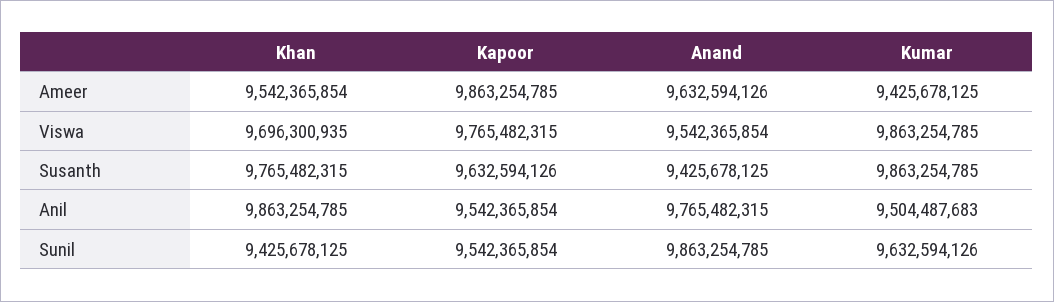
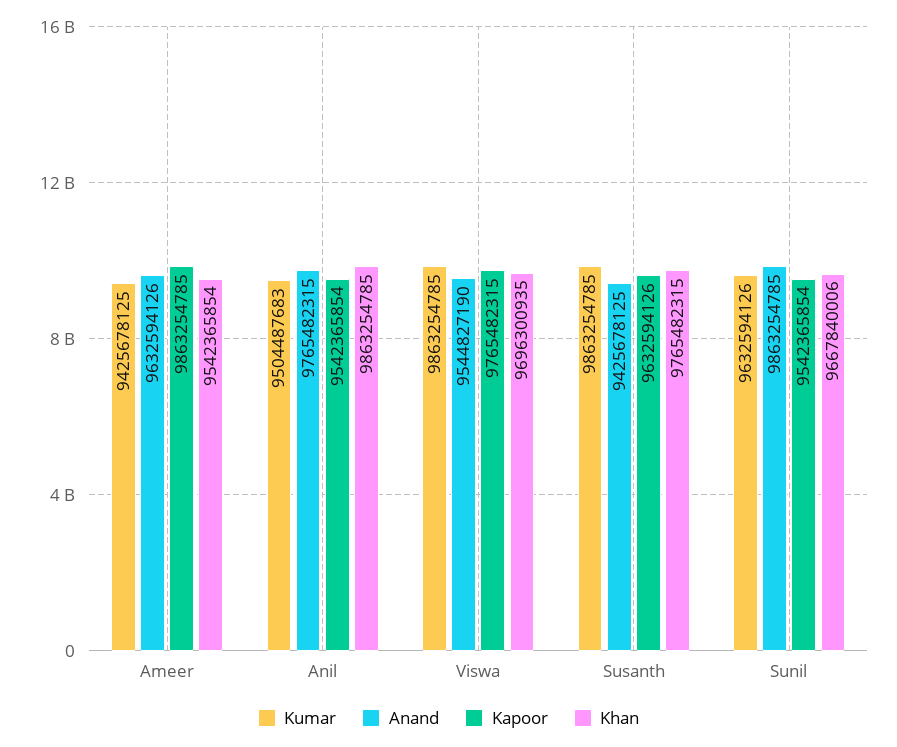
Anand, Viswa: 9542365854 -> 9544827190
Khan, Sunil: 9425678125 -> 9667840006

